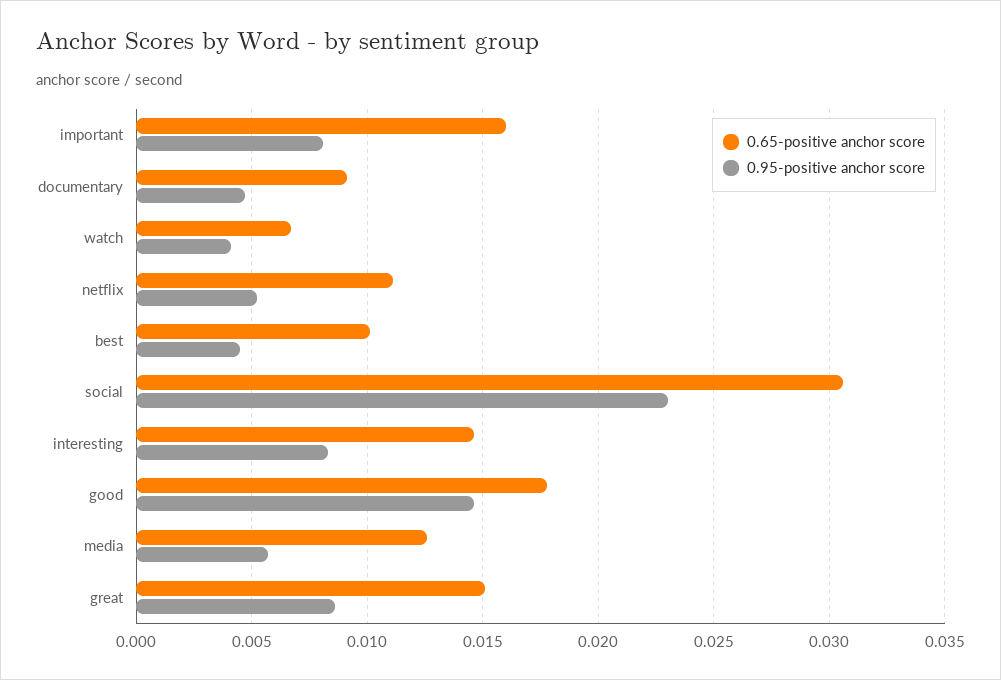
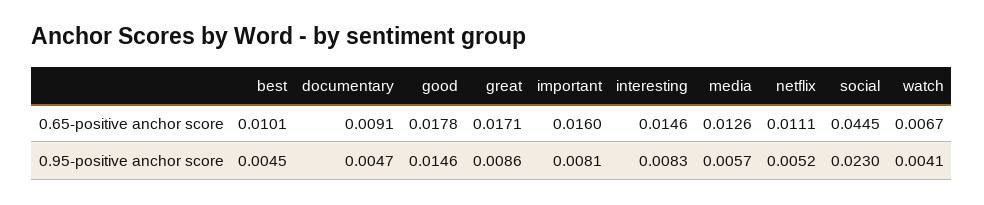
0.65-positive anchor score, social: 0.0305 -> 0.0445
0.65-positive anchor score, great: 0.015 -> 0.0171

